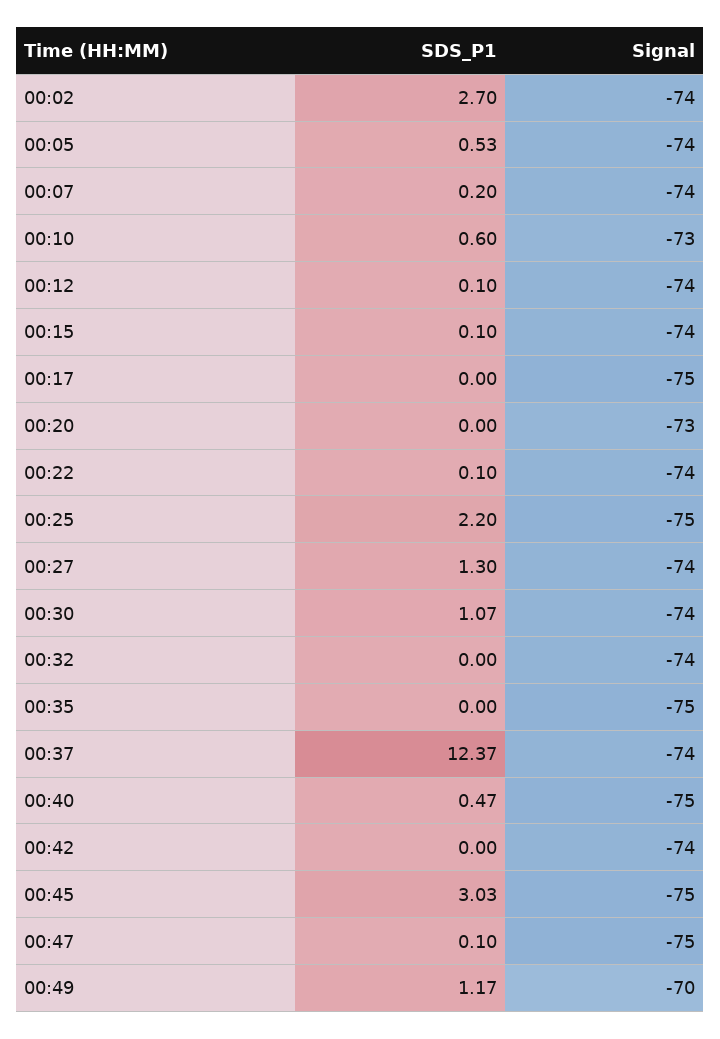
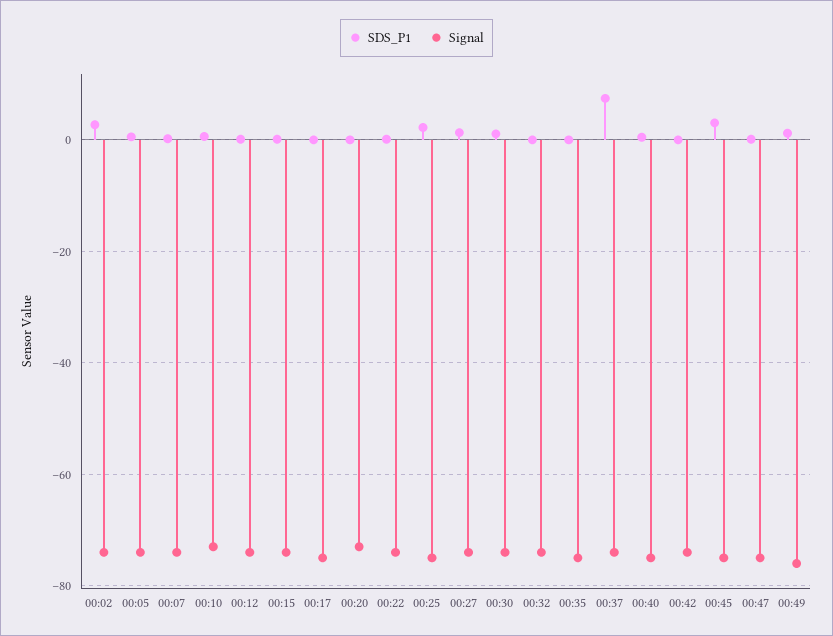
SDS_P1, 00:37: 12.37 -> 8
Signal, 00:49: -70 -> -76

